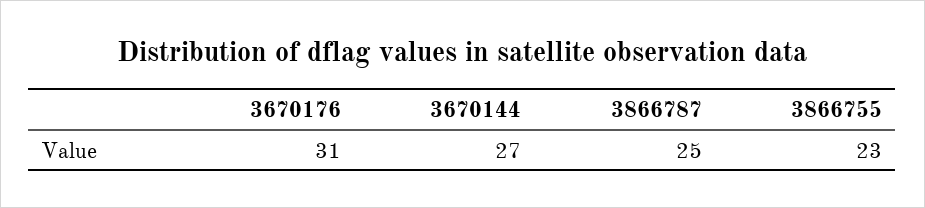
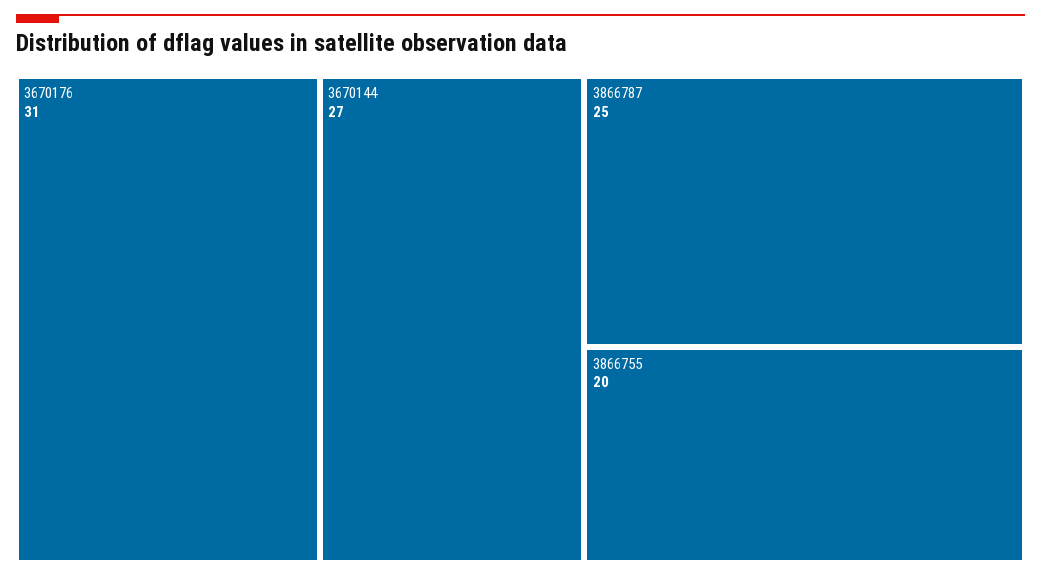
3866755: 23 -> 20

